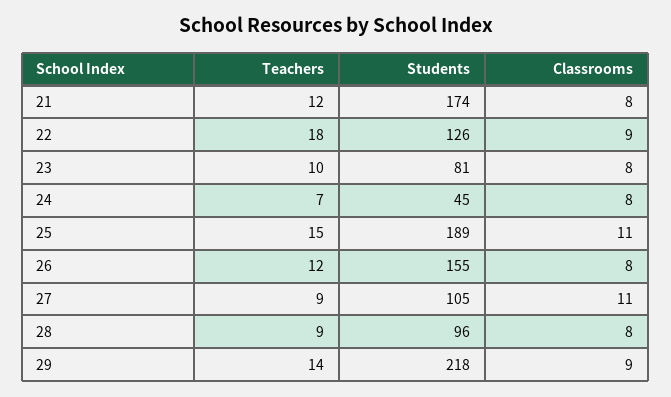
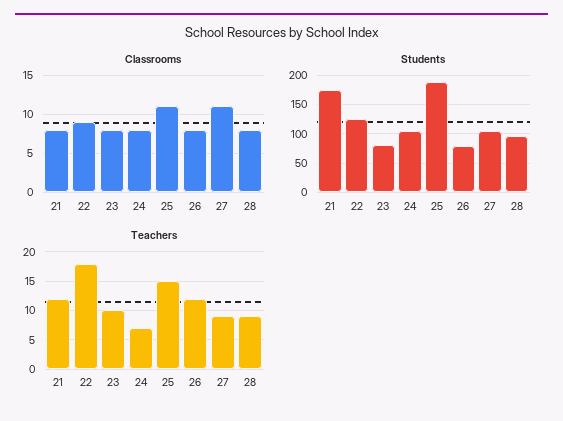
Students, 24: 45 -> 100
Students, 26: 155 -> 75
Teachers, 29: 14 -> none
Students, 29: 218 -> none
Classrooms, 29: 9 -> none

